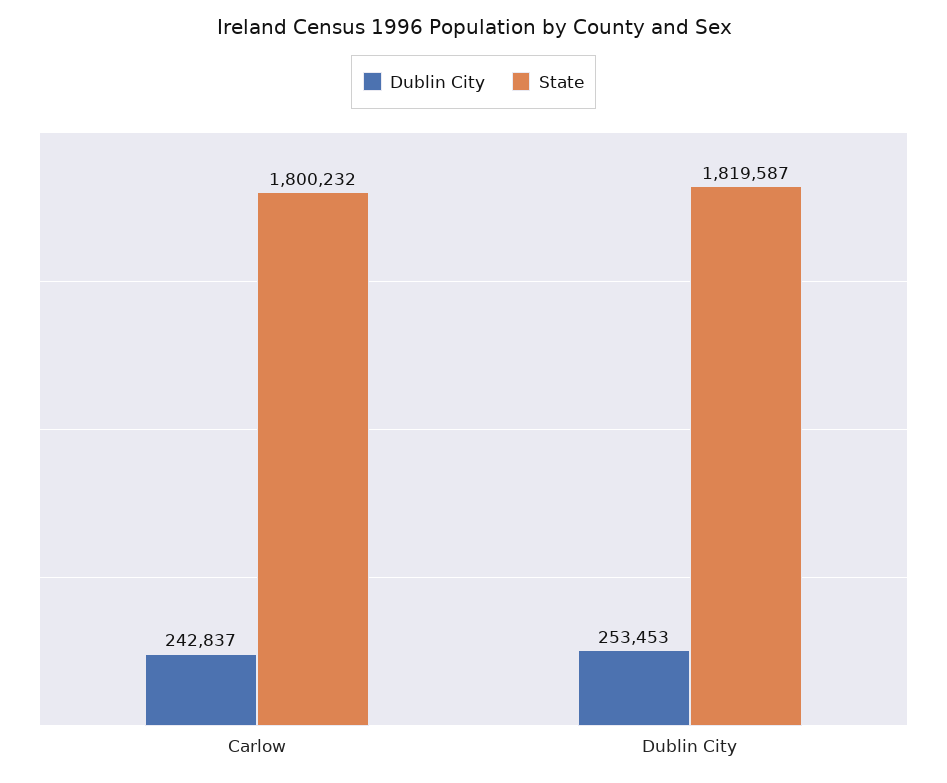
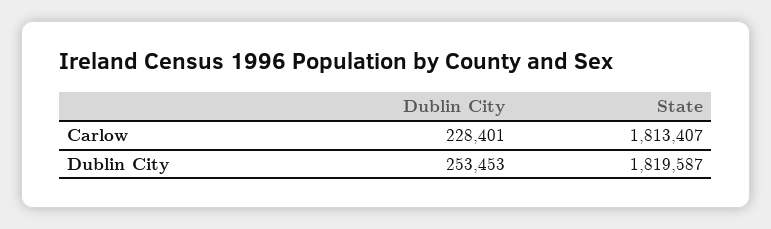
Dublin City, Carlow: 242837 -> 228401
State, Carlow: 1800232 -> 1813407

